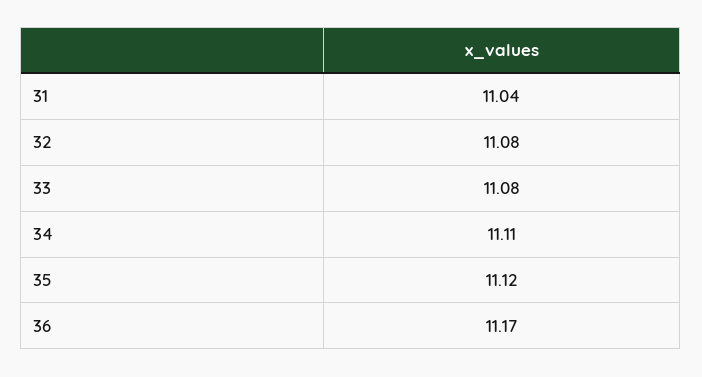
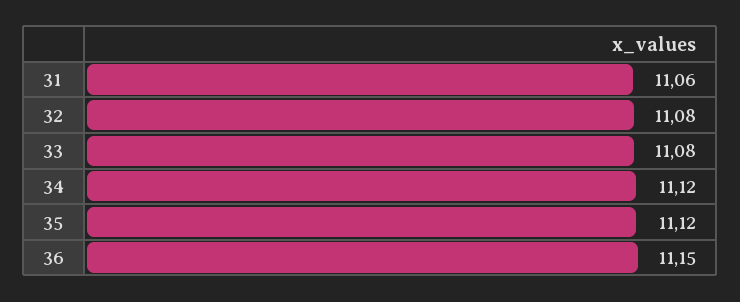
31: 11.04 -> 11.06
34: 11.11 -> 11.12
36: 11.17 -> 11.15

